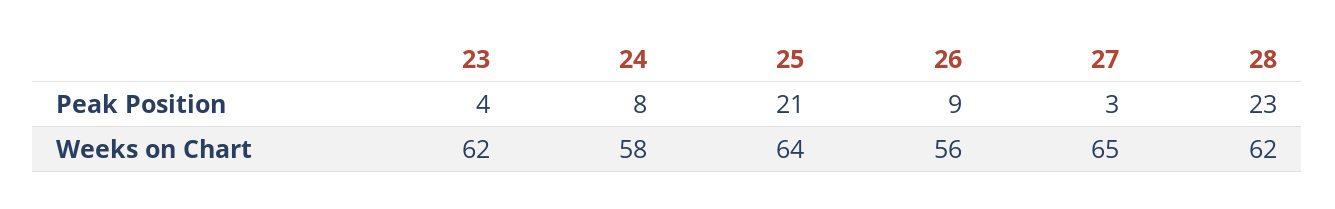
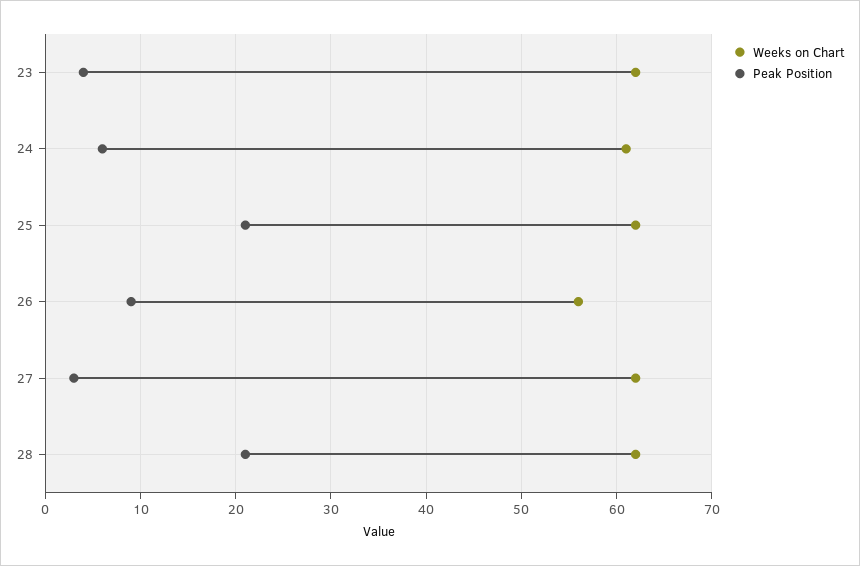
Peak Position, 24: 8 -> 6
Peak Position, 28: 23 -> 21
Weeks on Chart, 24: 58 -> 61
Weeks on Chart, 25: 64 -> 62
Weeks on Chart, 27: 65 -> 62

